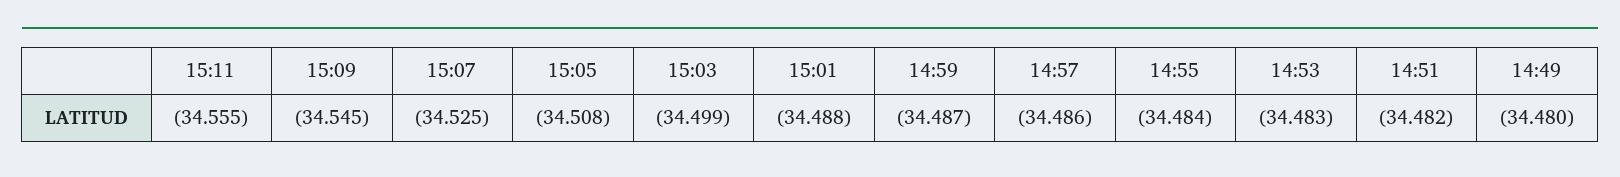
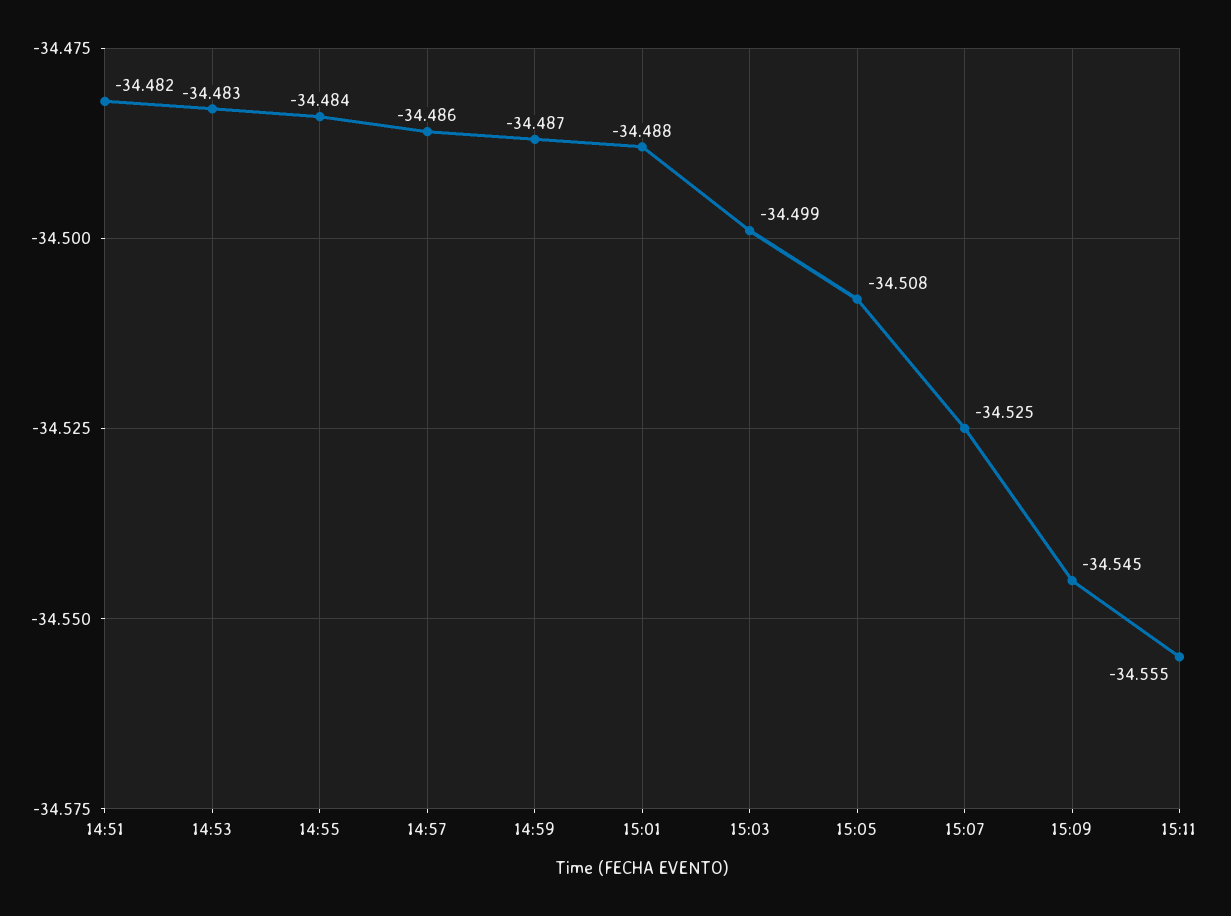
14:49: -34.48 -> none

